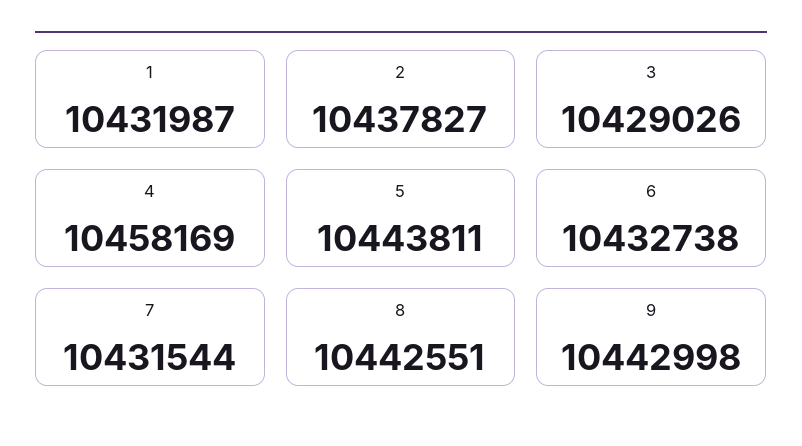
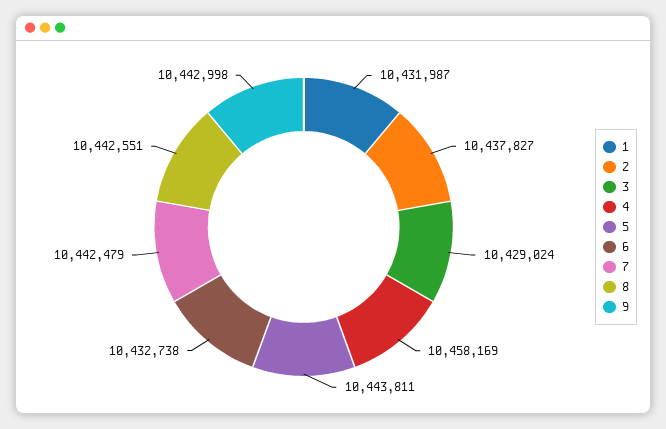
3: 10429026 -> 10429024
7: 10431544 -> 10442479

